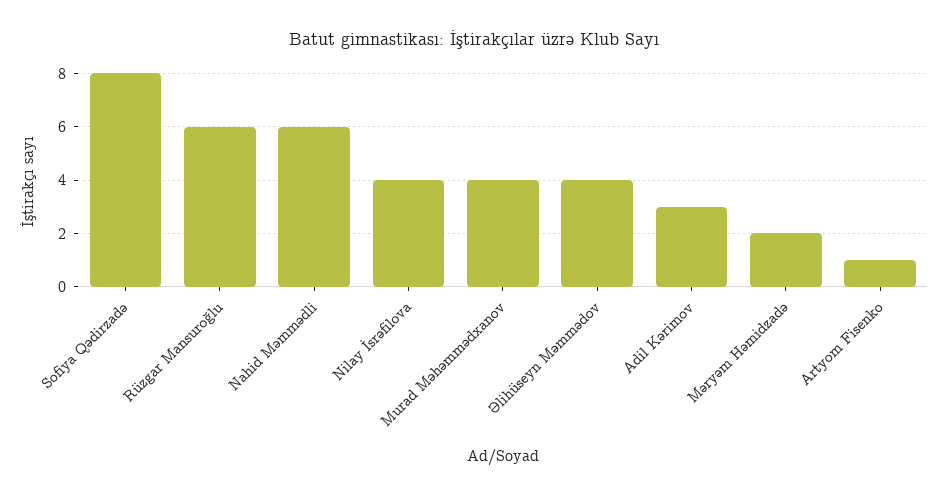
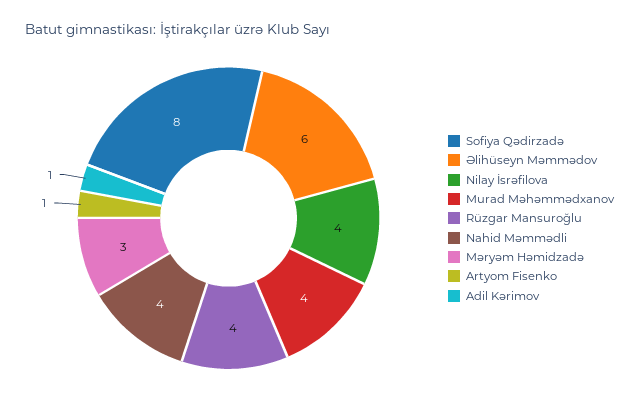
Rüzgar Mansuroğlu: 6 -> 4
Nahid Məmmədli: 6 -> 4
Əlihüseyn Məmmədov: 4 -> 6
Adil Kərimov: 3 -> 1
Məryəm Həmidzadə: 2 -> 3

